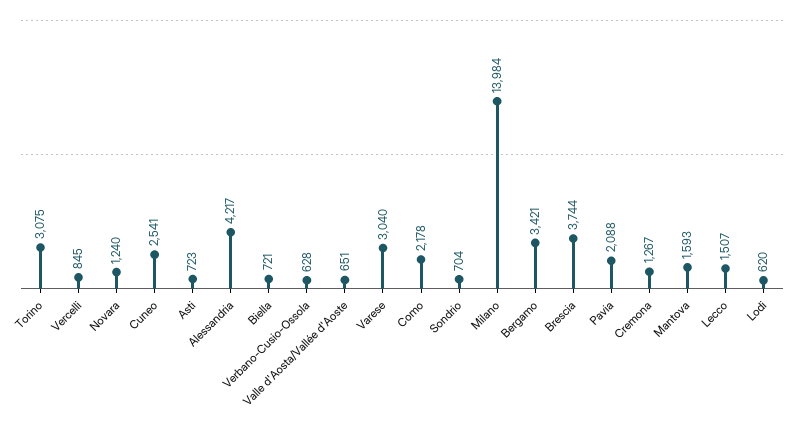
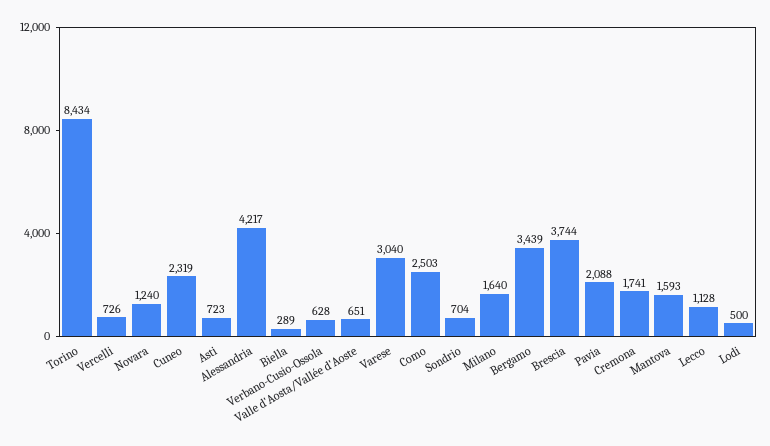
Torino: 3075 -> 8434
Vercelli: 845 -> 726
Cuneo: 2541 -> 2319
Biella: 721 -> 289
Como: 2178 -> 2503
Milano: 13984 -> 1640
Bergamo: 3421 -> 3439
Cremona: 1267 -> 1741
Lecco: 1507 -> 1128
Lodi: 620 -> 500

